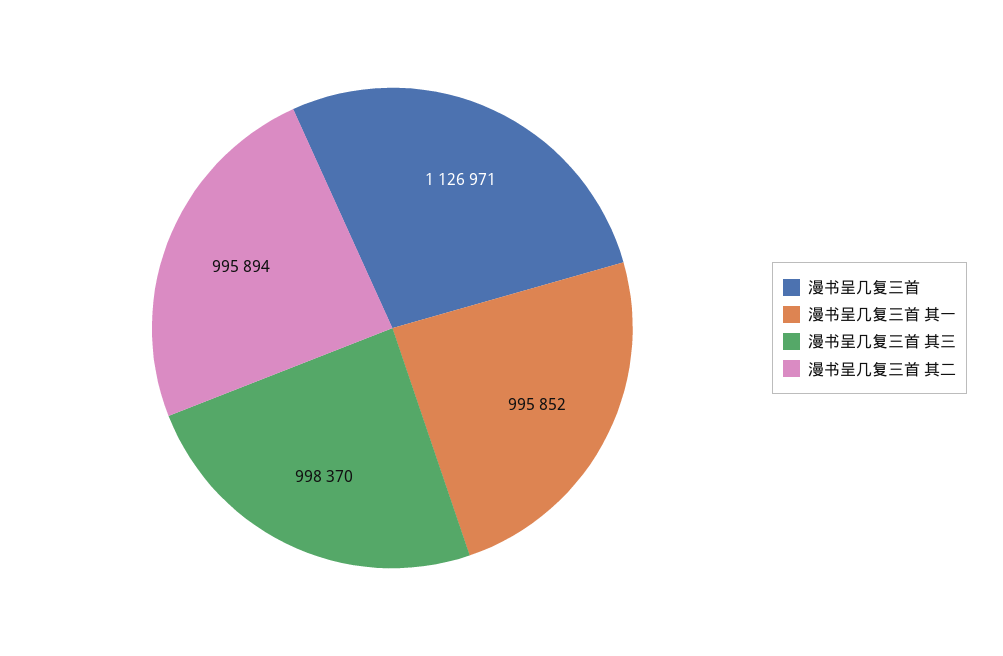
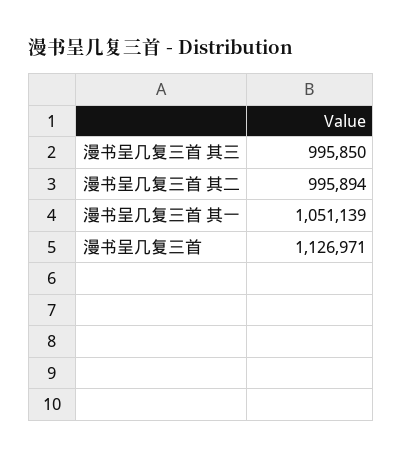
漫书呈几复三首 其一: 995852 -> 1051139
漫书呈几复三首 其三: 998370 -> 995850

